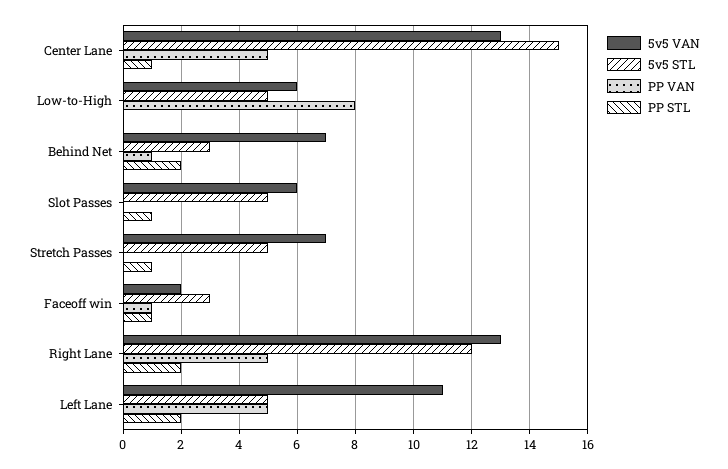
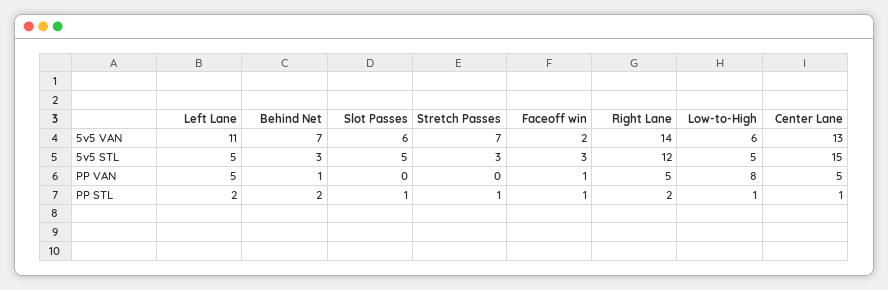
PP STL, Low-to-High: 0 -> 1
5v5 STL, Stretch Passes: 5 -> 3
5v5 VAN, Right Lane: 13 -> 14

